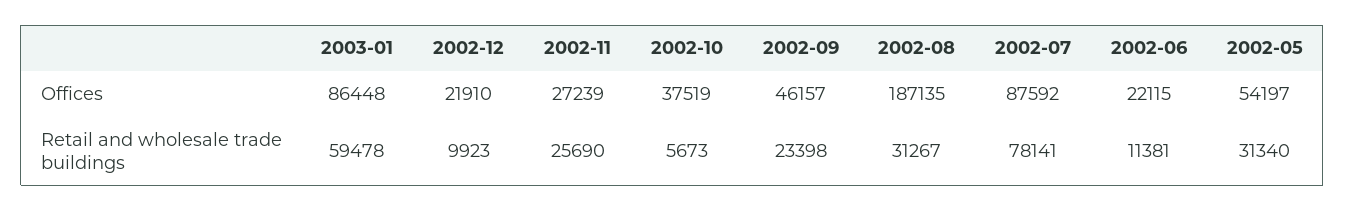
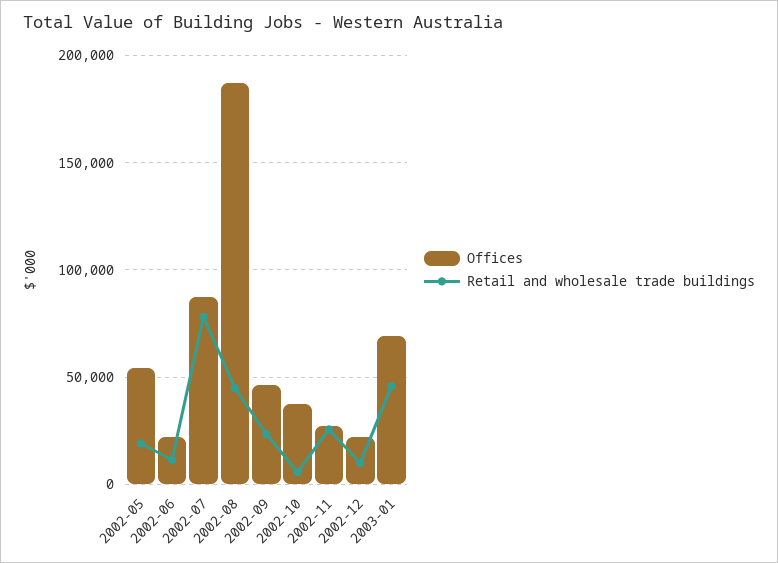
Offices, 2003-01: 86448 -> 70000
Retail and wholesale trade buildings, 2003-01: 59478 -> 45000
Retail and wholesale trade buildings, 2002-08: 31267 -> 45000
Retail and wholesale trade buildings, 2002-05: 31340 -> 20000

